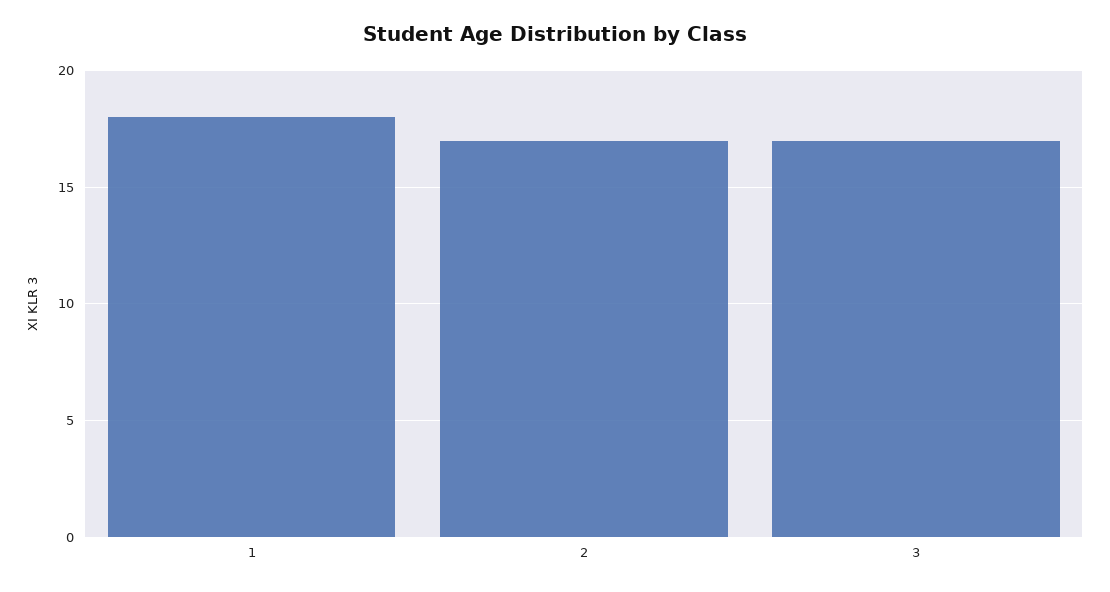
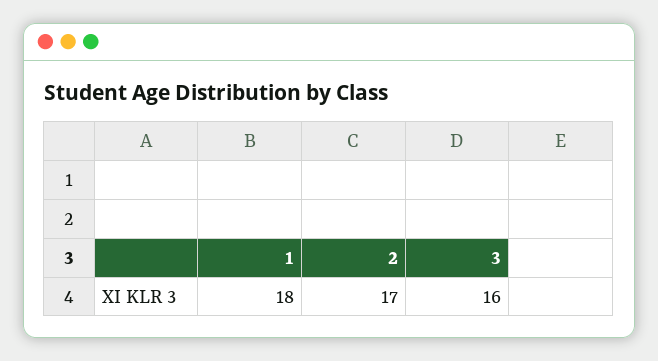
3: 17 -> 16

